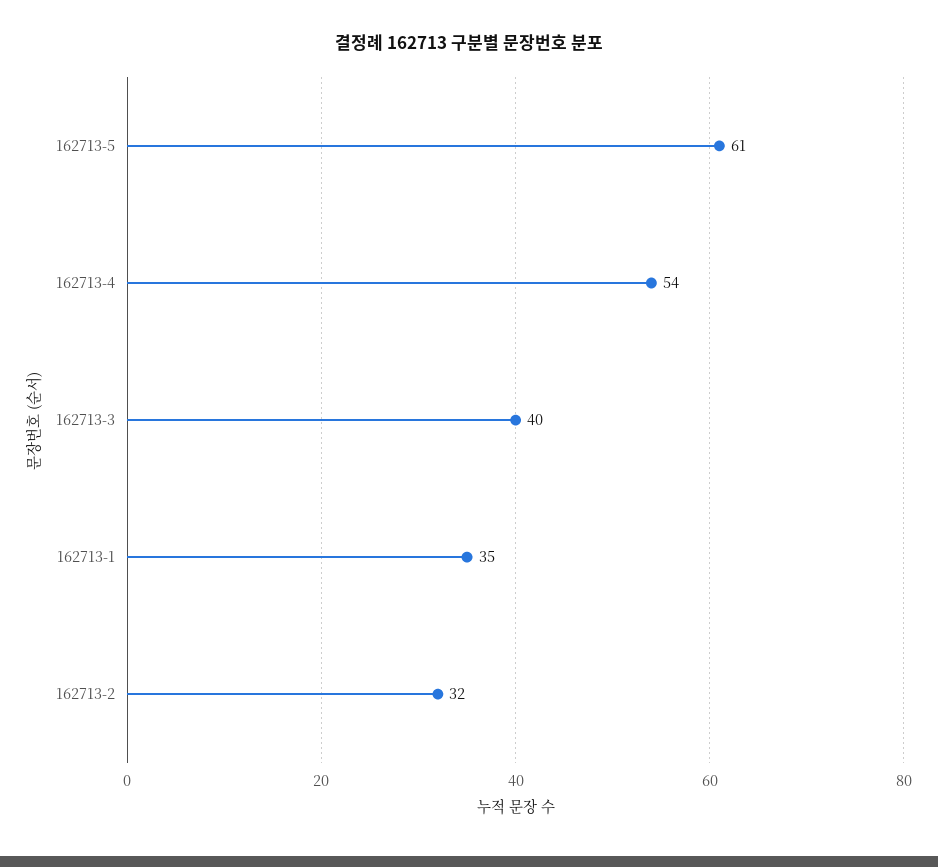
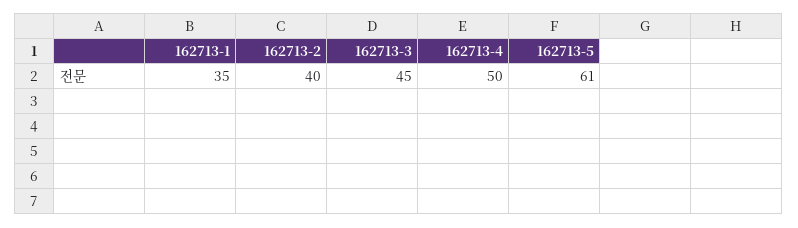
162713-4: 54 -> 50
162713-3: 40 -> 45
162713-2: 32 -> 40

